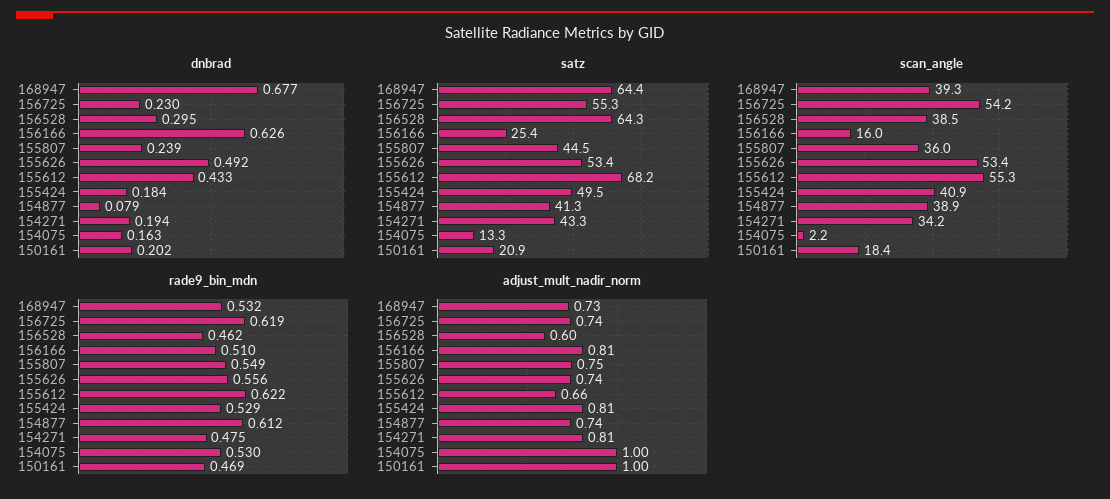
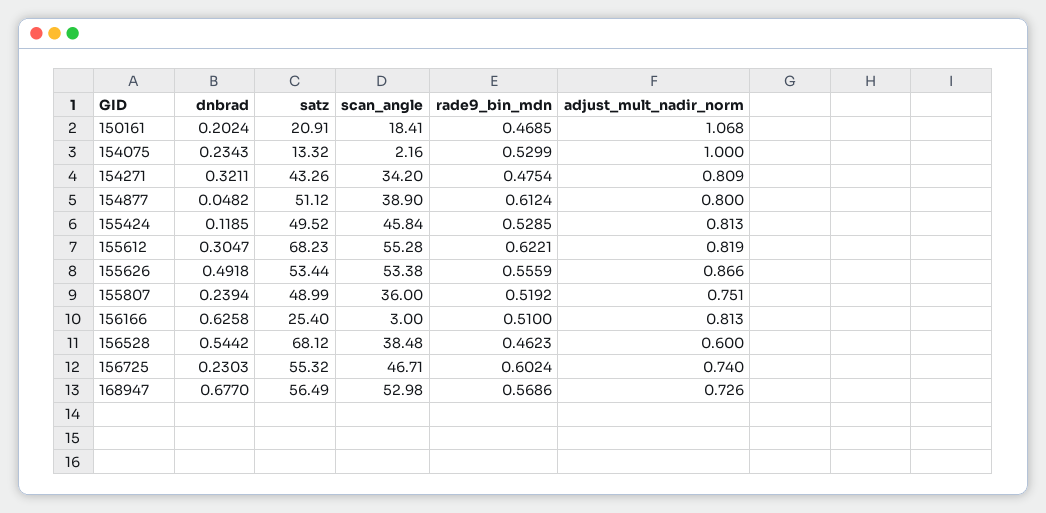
dnbrad, 156528: 0.295 -> 0.5442
dnbrad, 155612: 0.433 -> 0.3047
dnbrad, 155424: 0.184 -> 0.1185
dnbrad, 154877: 0.079 -> 0.0482
dnbrad, 154271: 0.194 -> 0.3211
dnbrad, 154075: 0.163 -> 0.2343
satz, 168947: 64.4 -> 56.49
satz, 156528: 64.3 -> 68.12
satz, 155807: 44.5 -> 48.99
satz, 154877: 41.3 -> 51.12
scan_angle, 168947: 39.3 -> 52.98
scan_angle, 156725: 54.2 -> 46.71
scan_angle, 156166: 16 -> 3
scan_angle, 155424: 40.9 -> 45.84
rade9_bin_mdn, 168947: 0.532 -> 0.5686
rade9_bin_mdn, 156725: 0.619 -> 0.6024
rade9_bin_mdn, 155807: 0.549 -> 0.5192
adjust_mult_nadir_norm, 155626: 0.74 -> 0.866
adjust_mult_nadir_norm, 155612: 0.66 -> 0.819
adjust_mult_nadir_norm, 154877: 0.74 -> 0.8
adjust_mult_nadir_norm, 150161: 1 -> 1.068

